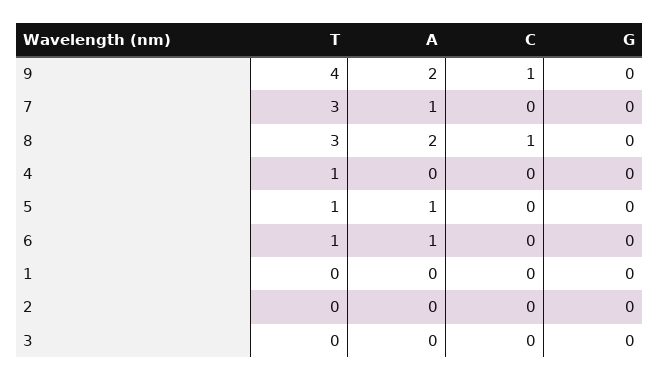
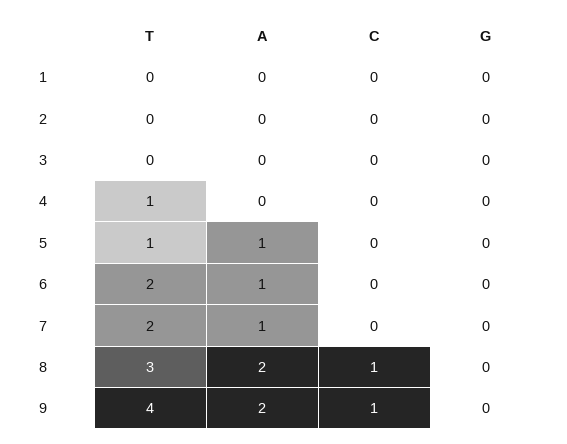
T, 7: 3 -> 2
T, 6: 1 -> 2

